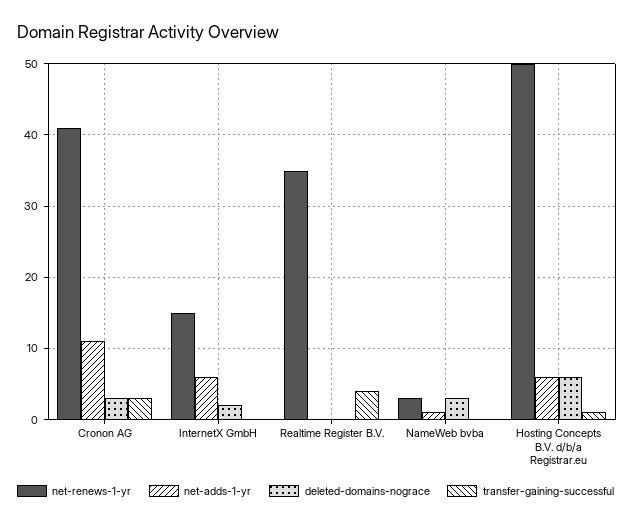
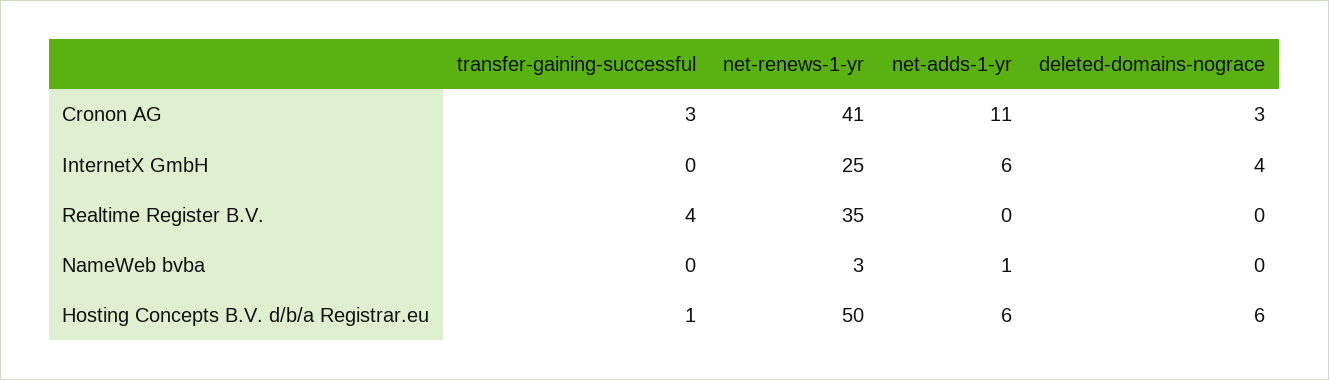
net-renews-1-yr, InternetX GmbH: 15 -> 25
deleted-domains-nograce, InternetX GmbH: 2 -> 4
deleted-domains-nograce, NameWeb bvba: 3 -> 0

